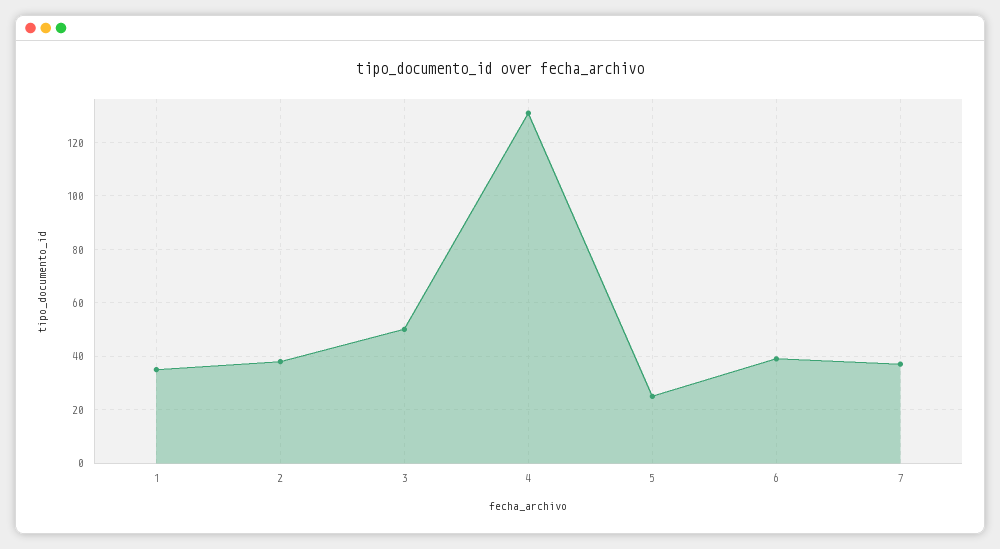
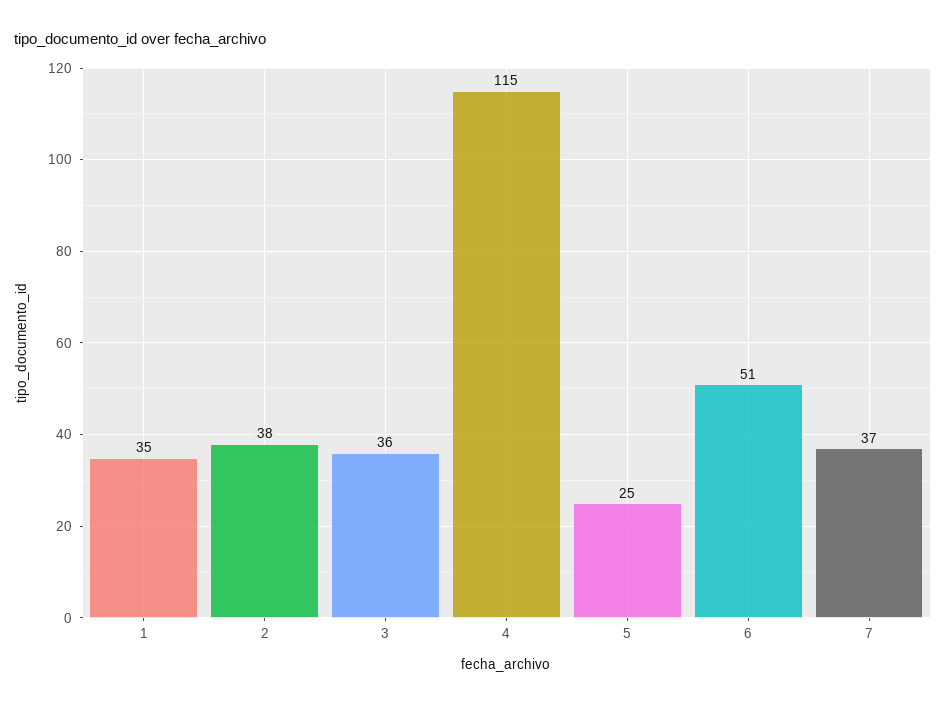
3: 50 -> 36
4: 130 -> 115
6: 40 -> 51

